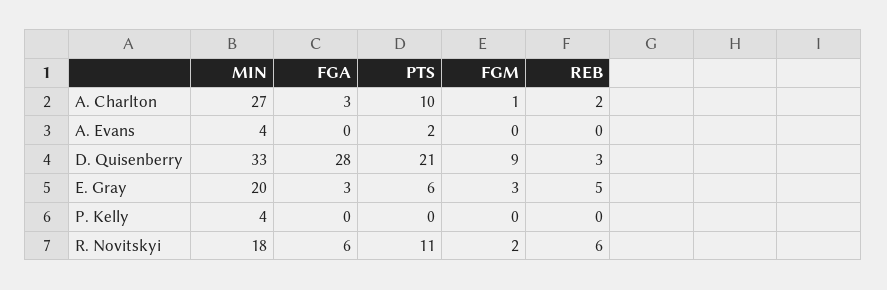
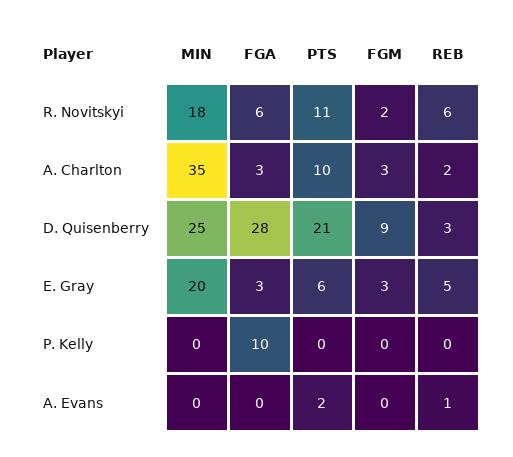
MIN, A. Charlton: 27 -> 35
FGM, A. Charlton: 1 -> 3
MIN, A. Evans: 4 -> 0
REB, A. Evans: 0 -> 1
MIN, D. Quisenberry: 33 -> 25
MIN, P. Kelly: 4 -> 0
FGA, P. Kelly: 0 -> 10

